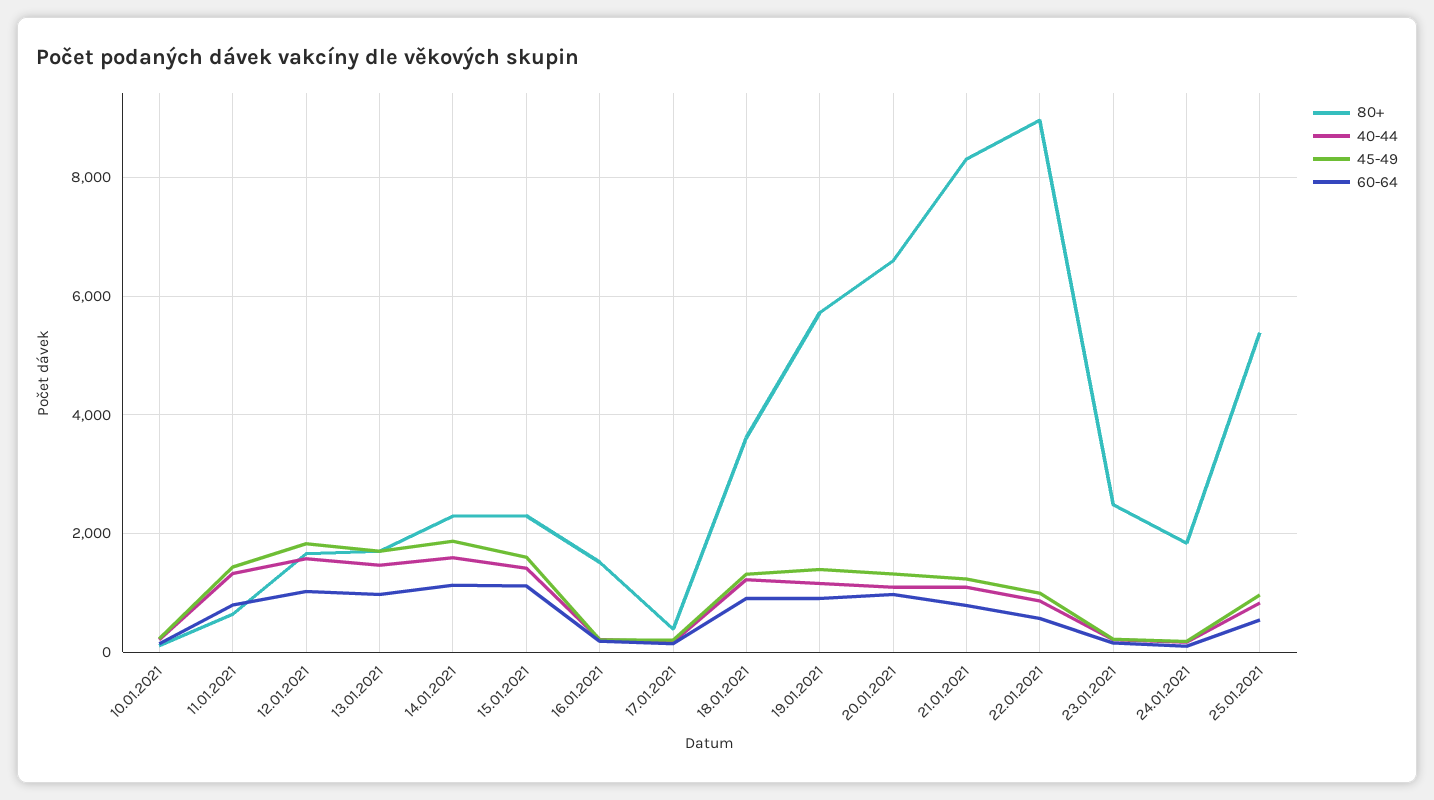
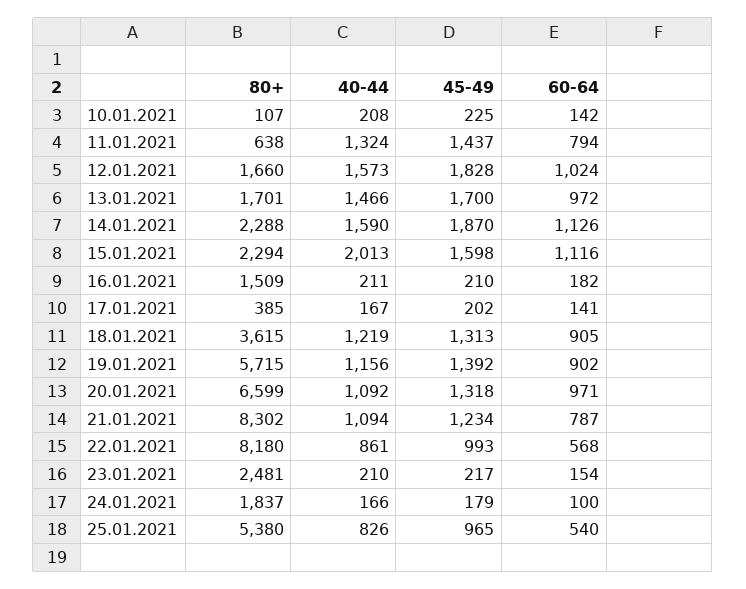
40-44, 15.01.2021: 1400 -> 2013
80+, 22.01.2021: 9000 -> 8180

